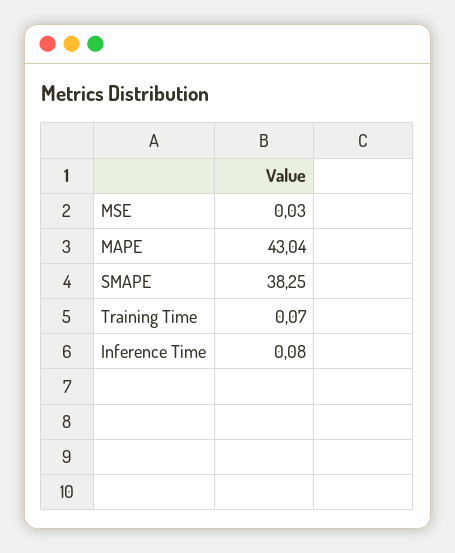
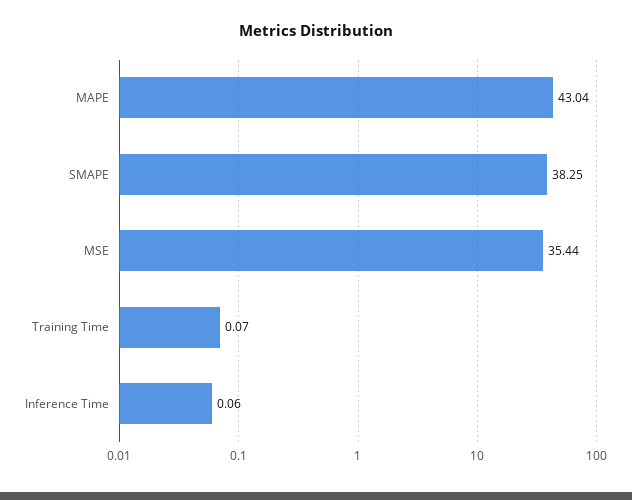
MSE: 0.03 -> 35.44
Inference Time: 0.08 -> 0.06

